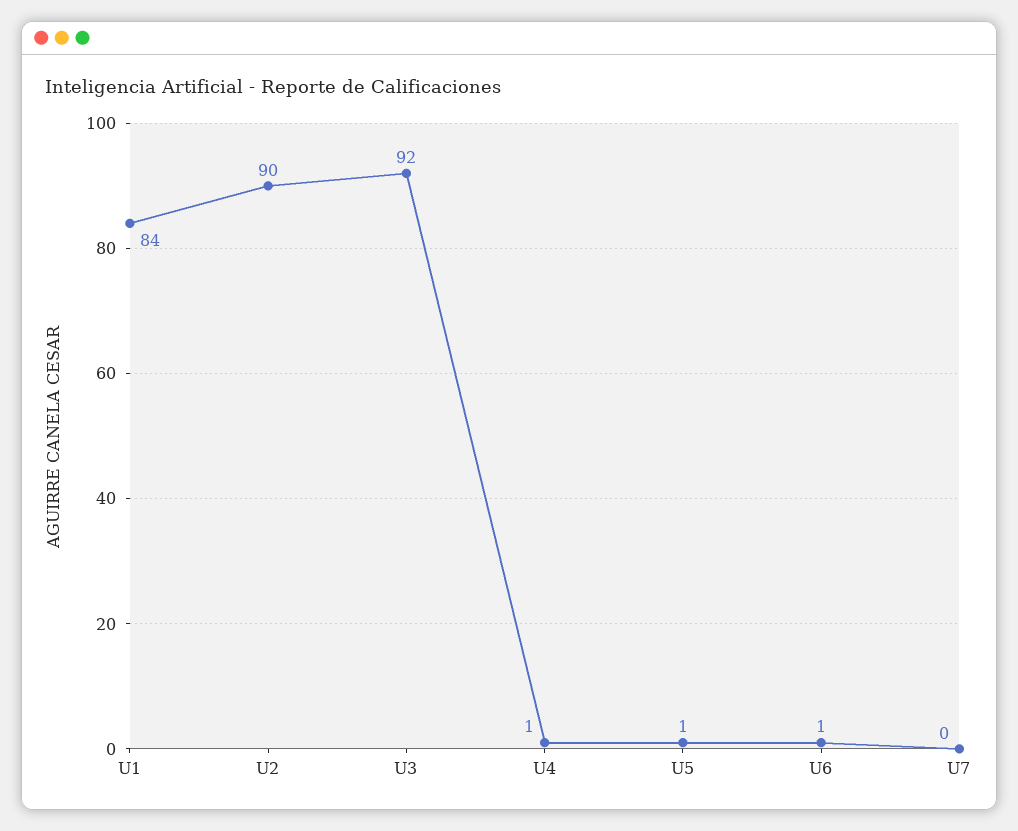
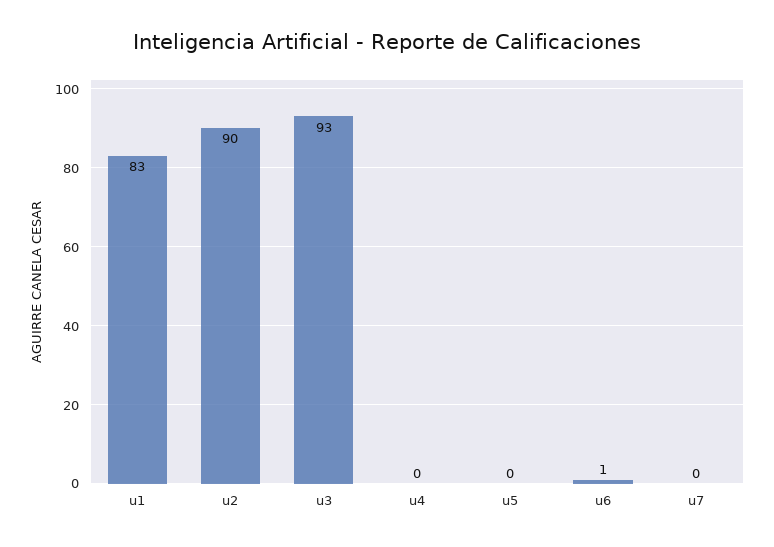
U1: 84 -> 83
U3: 92 -> 93
U4: 1 -> 0
U5: 1 -> 0

